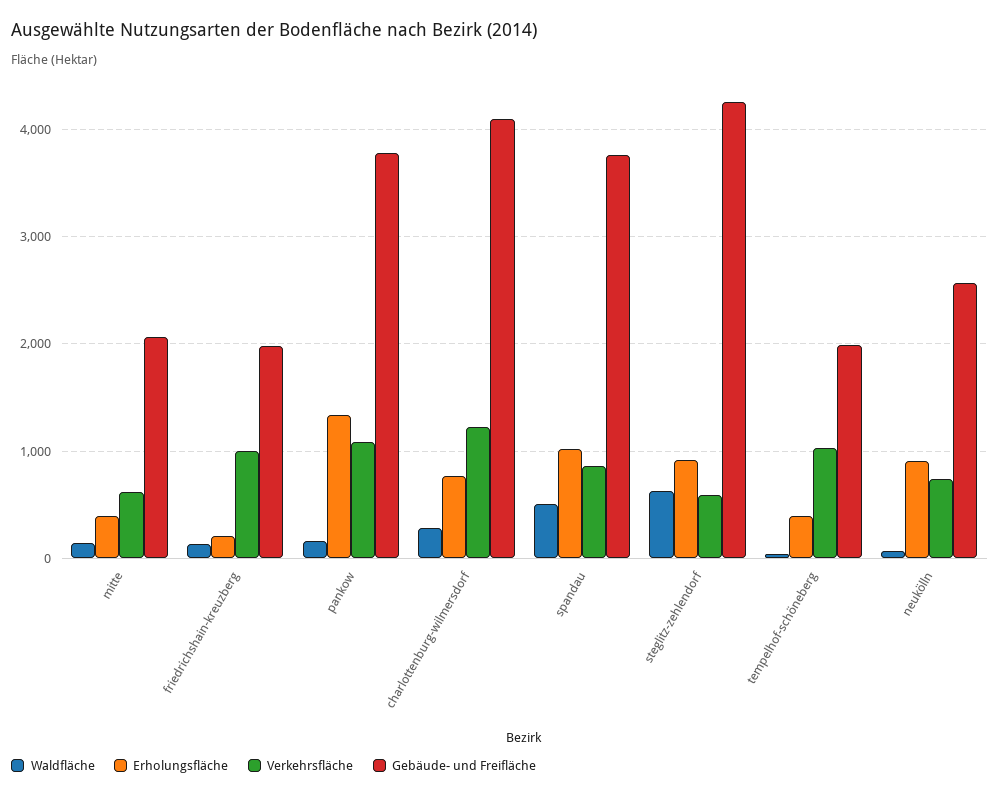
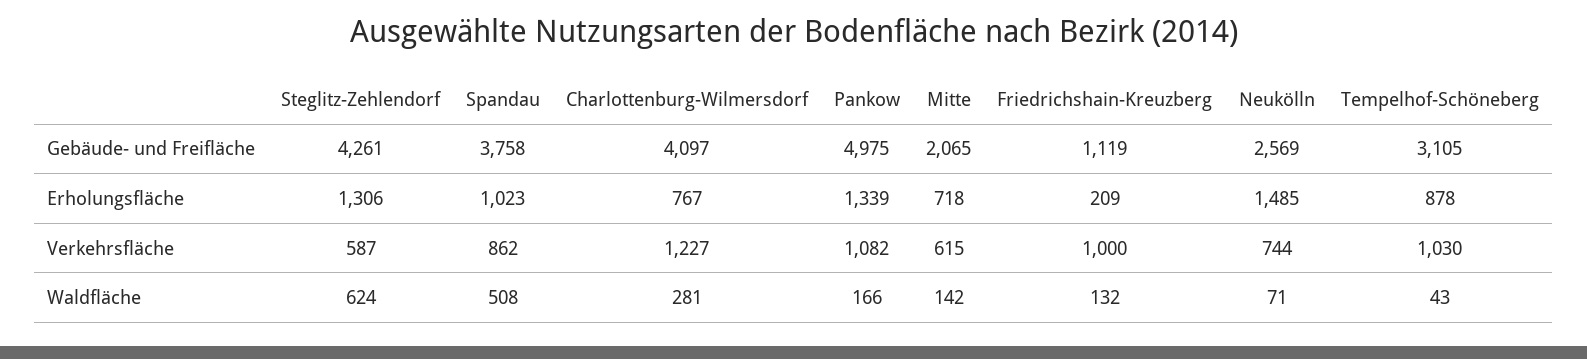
Erholungsfläche, mitte: 400 -> 718
Gebäude- und Freifläche, friedrichshain-kreuzberg: 2000 -> 1119
Gebäude- und Freifläche, pankow: 3800 -> 4975
Erholungsfläche, steglitz-zehlendorf: 900 -> 1306
Erholungsfläche, tempelhof-schöneberg: 400 -> 878
Gebäude- und Freifläche, tempelhof-schöneberg: 2000 -> 3105
Erholungsfläche, neukölln: 900 -> 1485

